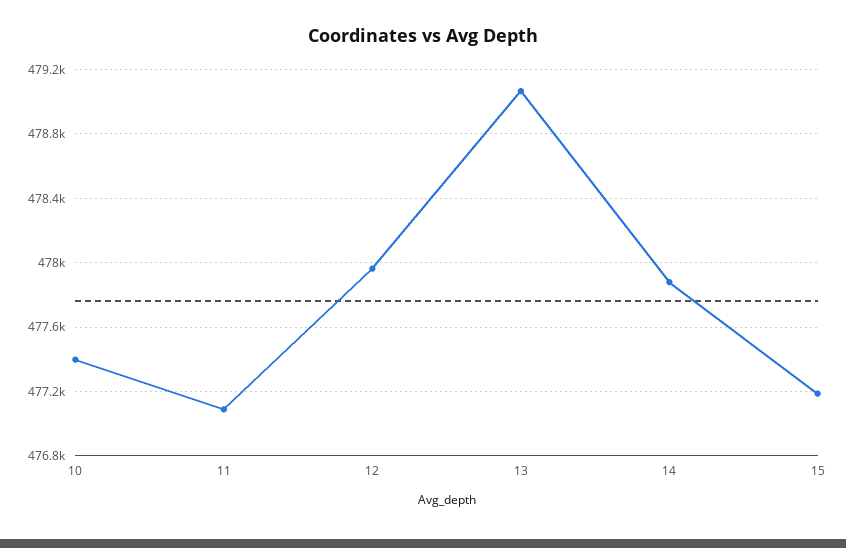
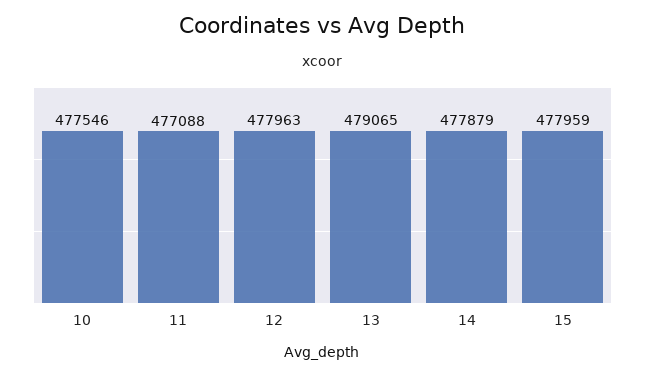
10: 477400 -> 477546
15: 477200 -> 477959

